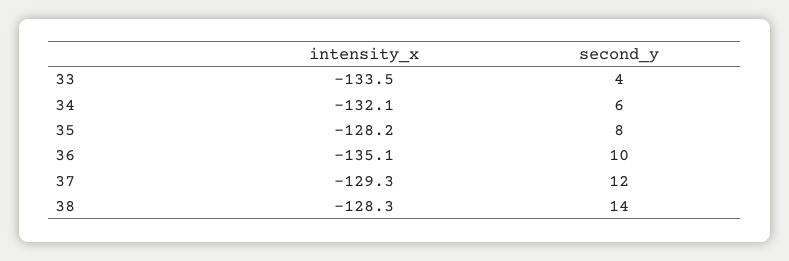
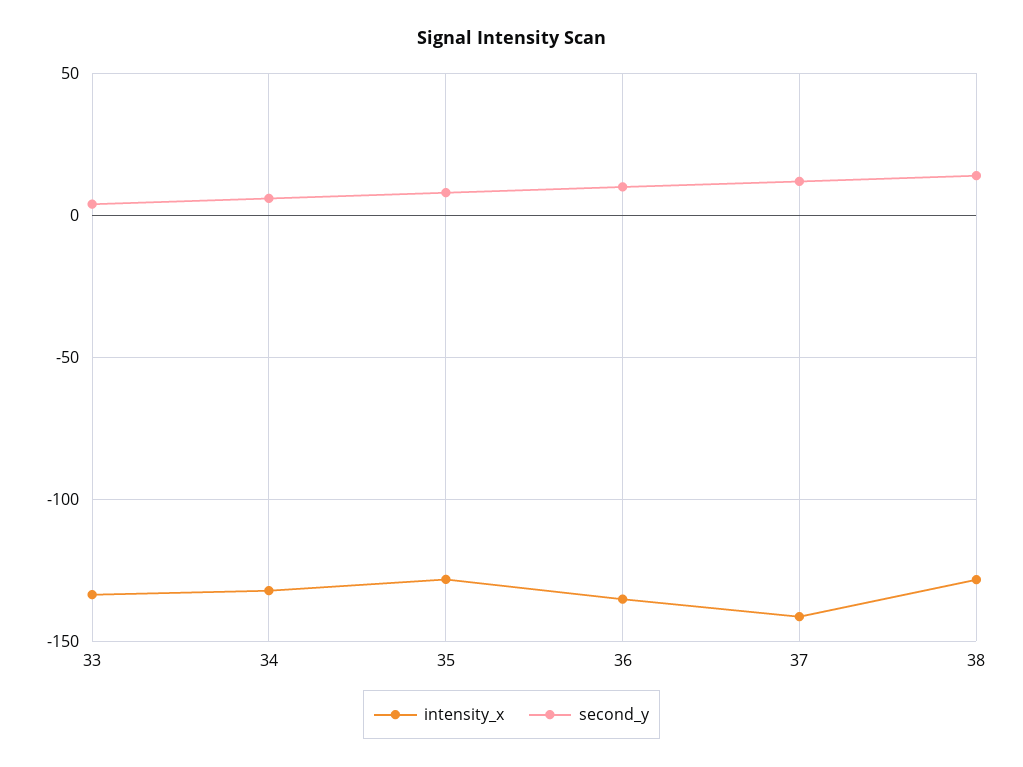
intensity_x, 37: -129.3 -> -140

